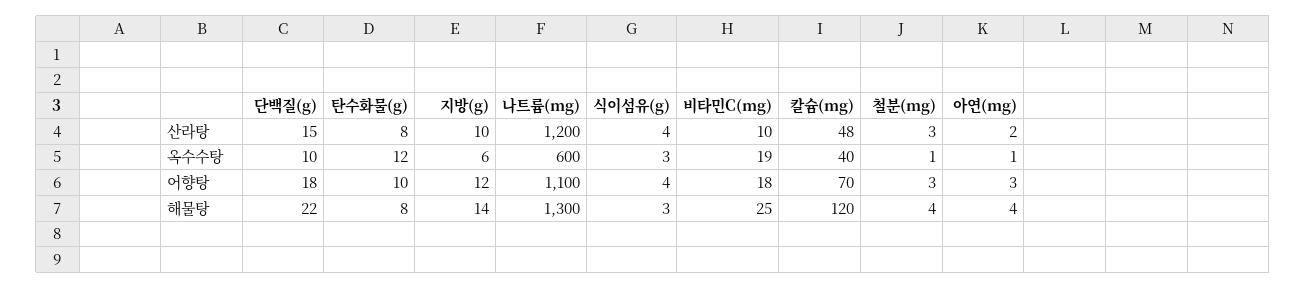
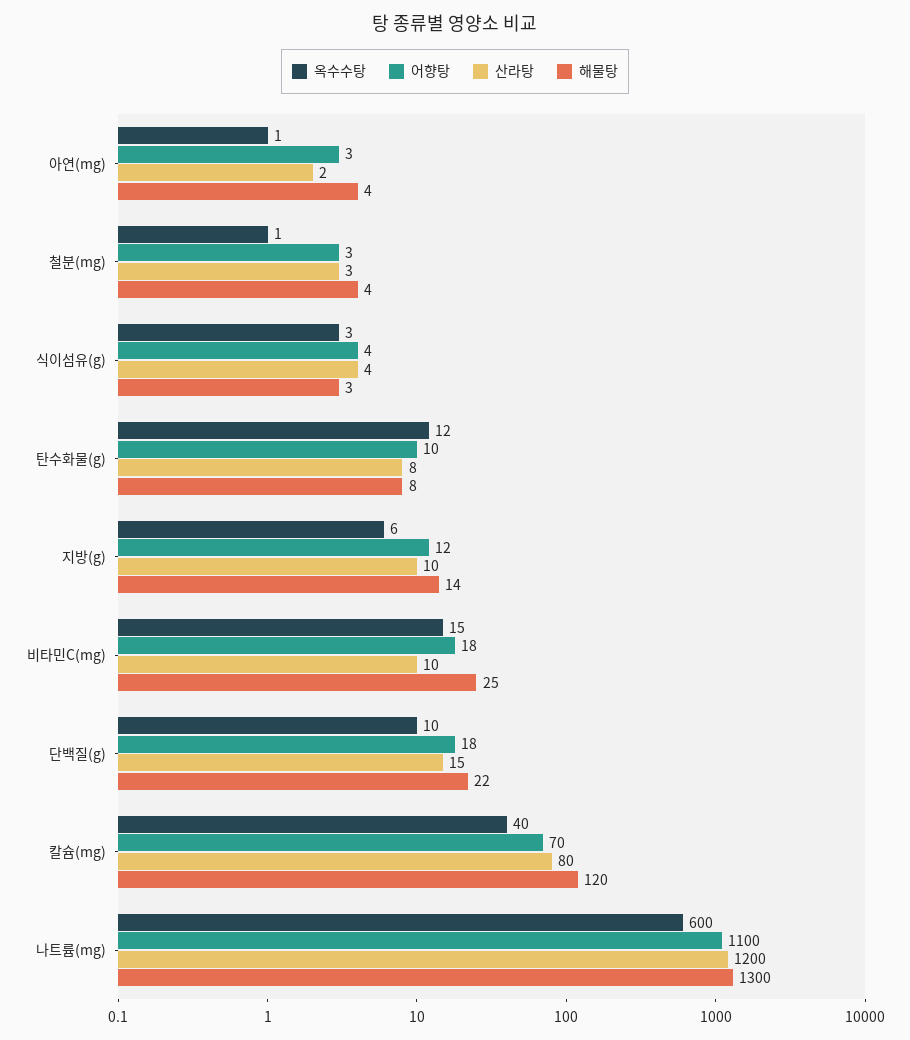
산라탕, 칼슘(mg): 48 -> 80
옥수수탕, 비타민C(mg): 19 -> 15

